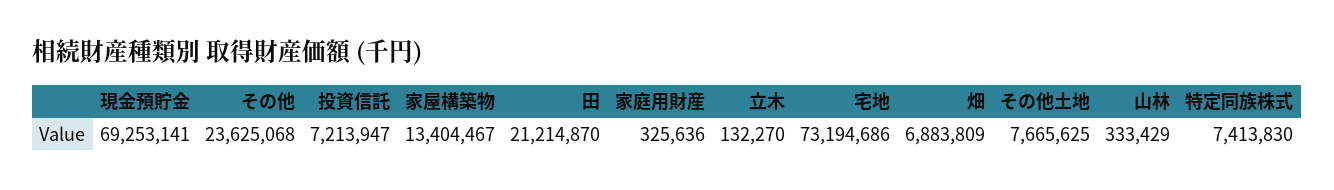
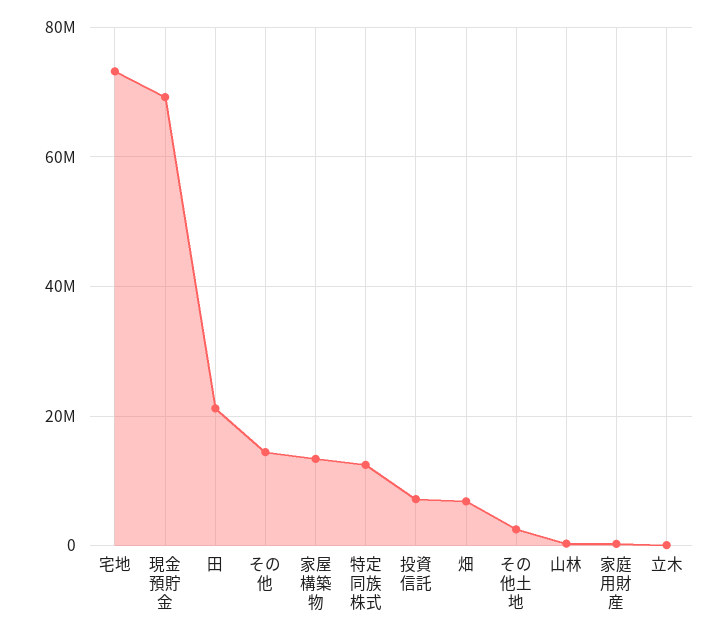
その他: 23625068 -> 14000000
その他土地: 7665625 -> 2000000
特定同族株式: 7413830 -> 12000000

